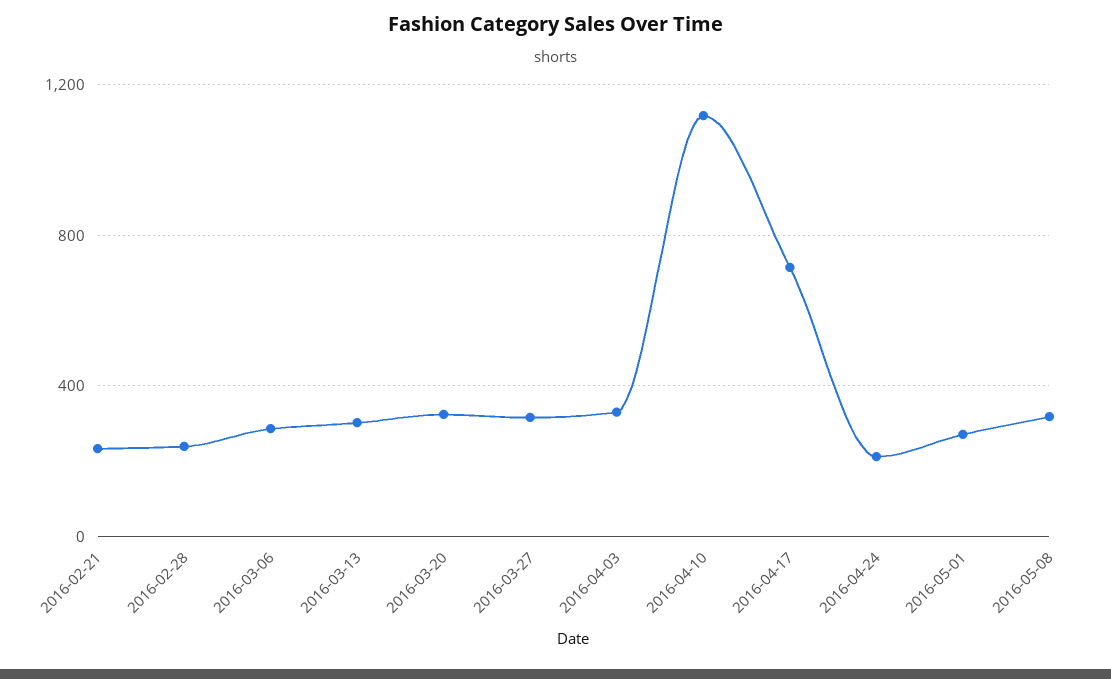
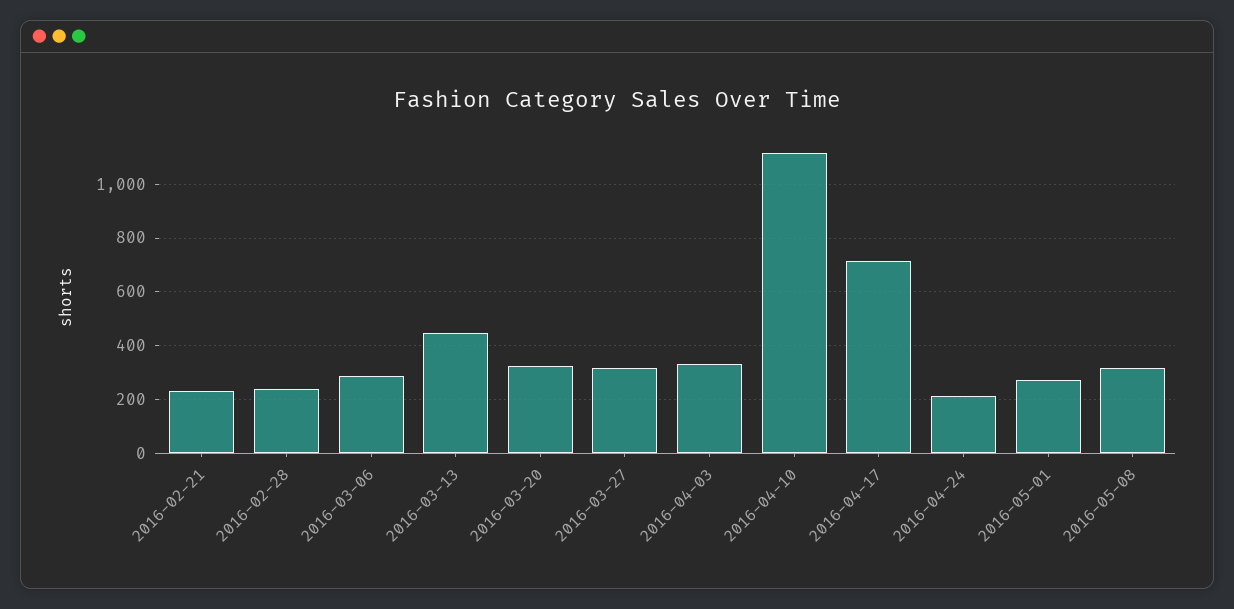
2016-03-13: 300 -> 450

